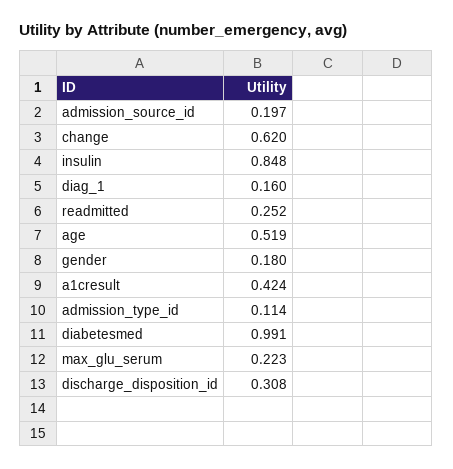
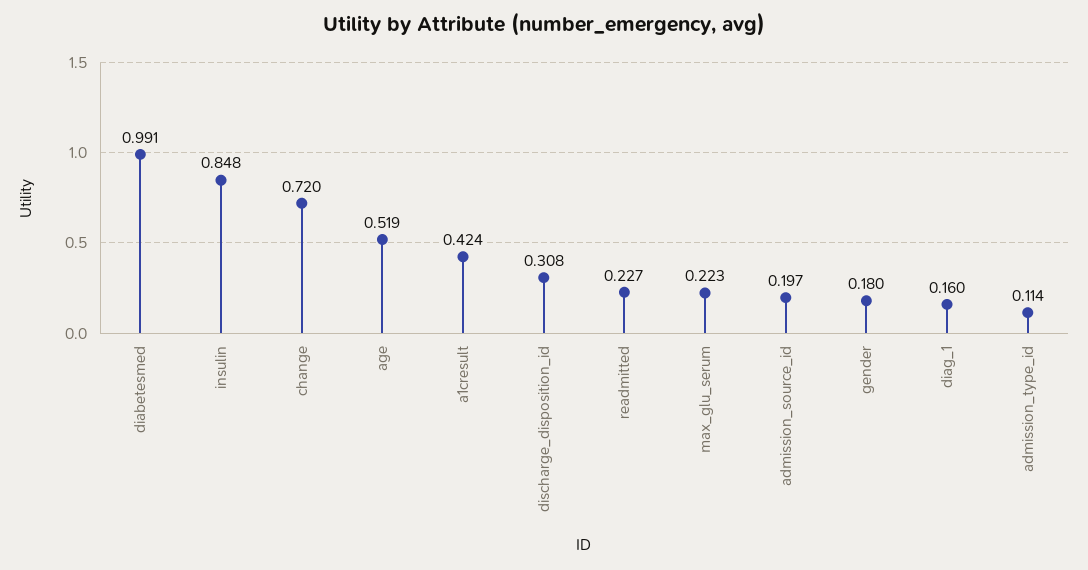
change: 0.62 -> 0.72
readmitted: 0.252 -> 0.227

